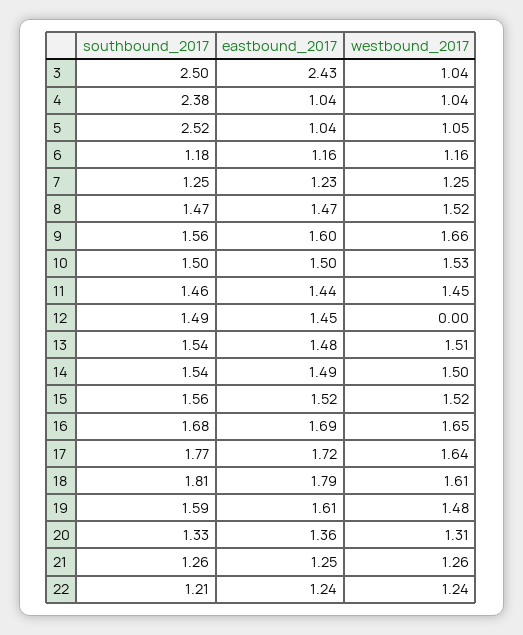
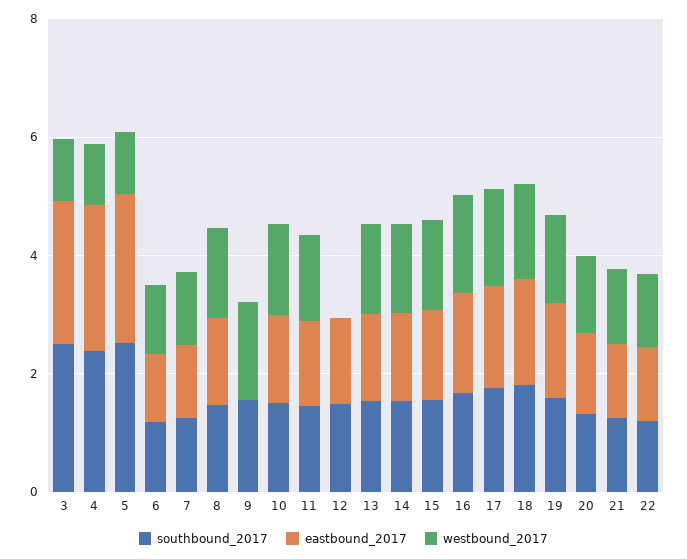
eastbound_2017, 4: 1.04 -> 2.5
eastbound_2017, 5: 1.04 -> 2.5
eastbound_2017, 9: 1.6 -> 0

